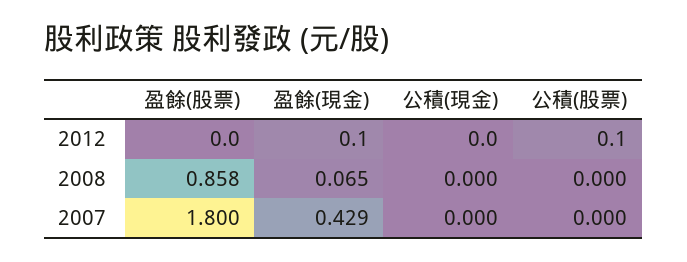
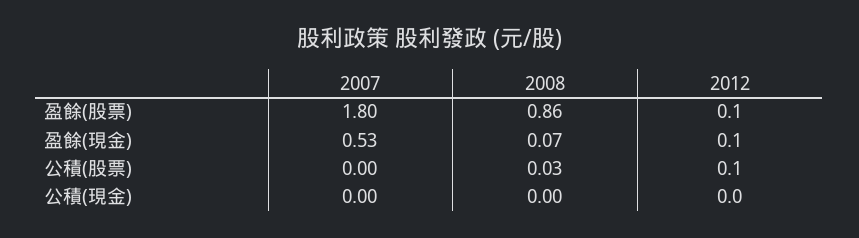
盈餘(股票), 2012: 0 -> 0.1
公積(股票), 2008: 0 -> 0.03
盈餘(現金), 2007: 0.429 -> 0.53

